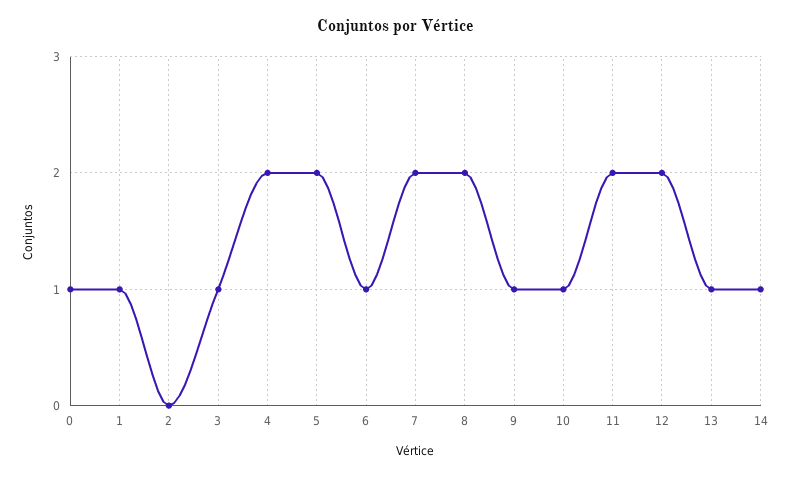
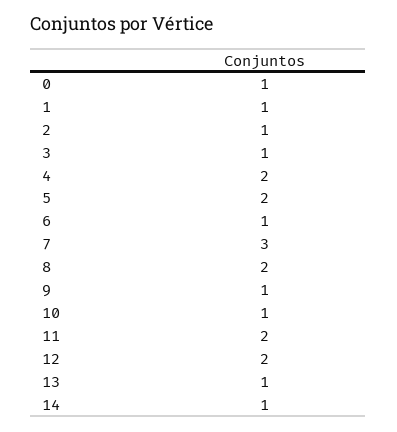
2: 0 -> 1
7: 2 -> 3

